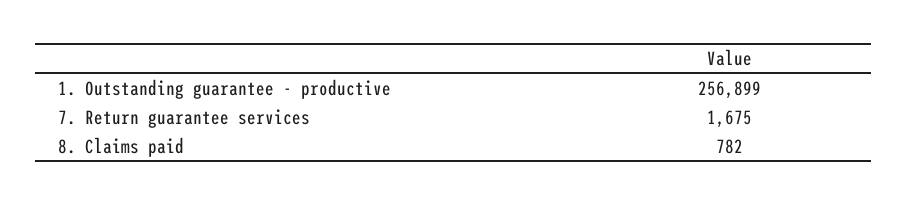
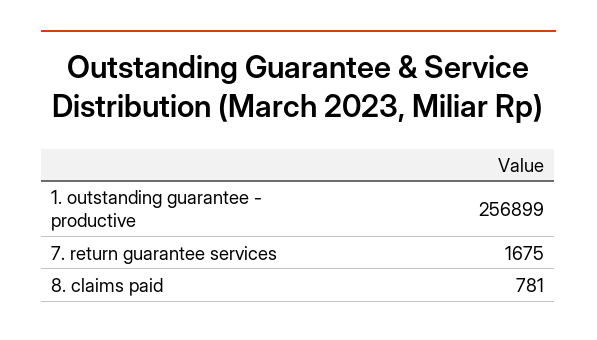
8. Claims paid: 782 -> 781

